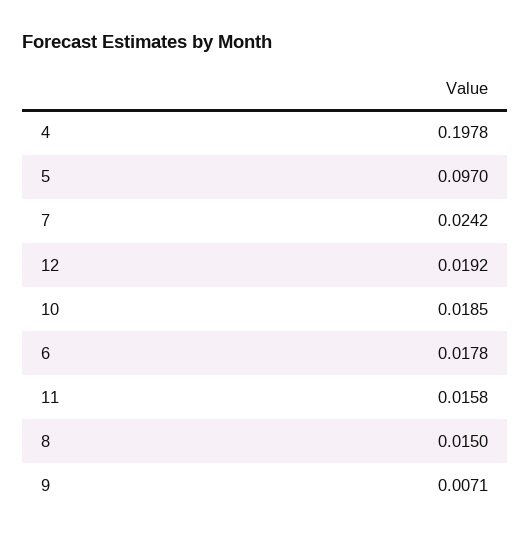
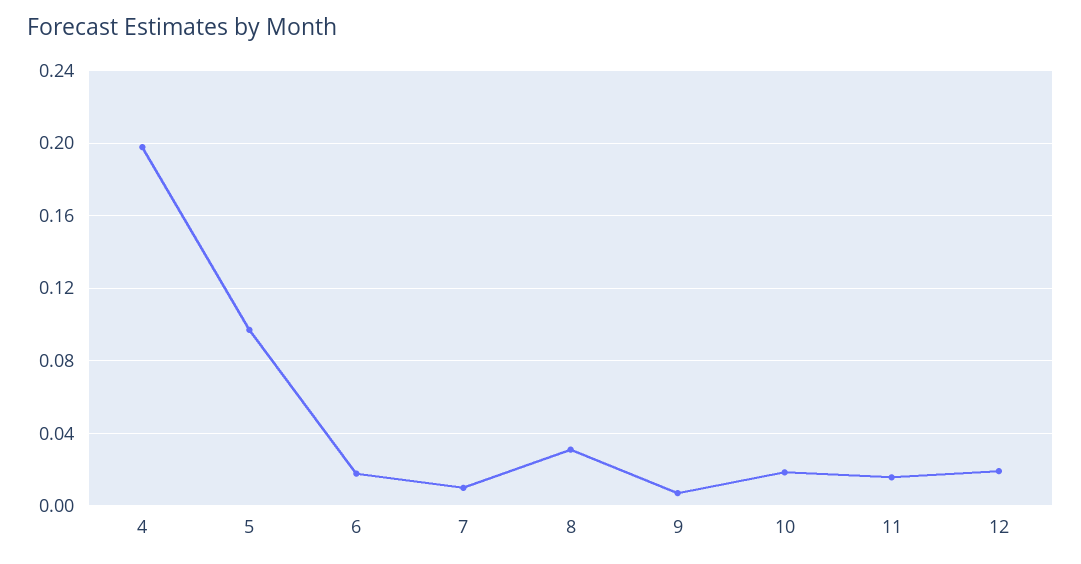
7: 0.0242 -> 0.01
8: 0.015 -> 0.03

